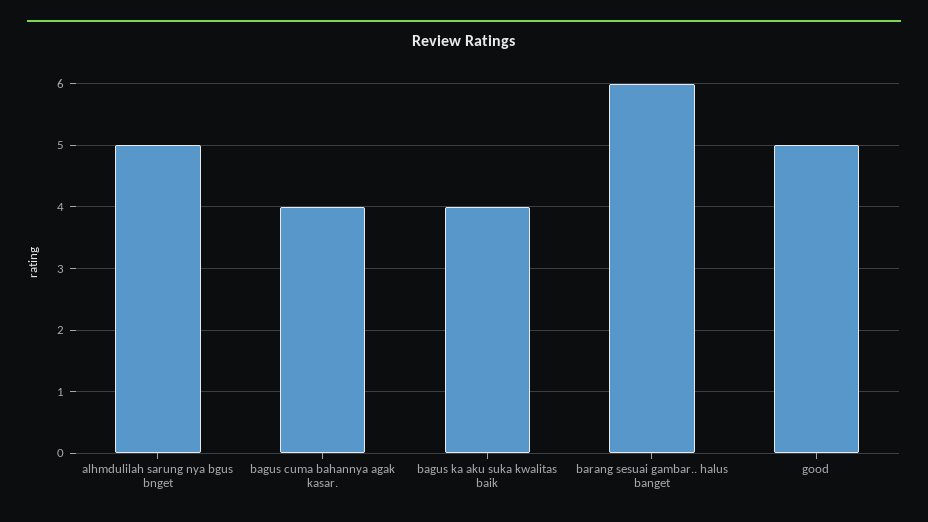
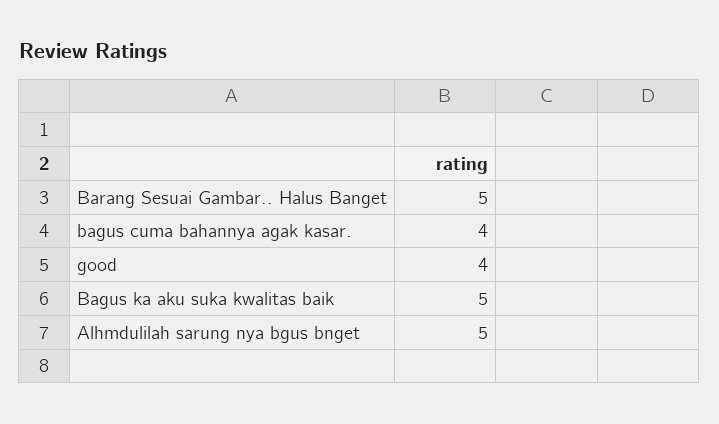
bagus ka aku suka kwalitas baik: 4 -> 5
barang sesuai gambar.. halus banget: 6 -> 5
good: 5 -> 4

